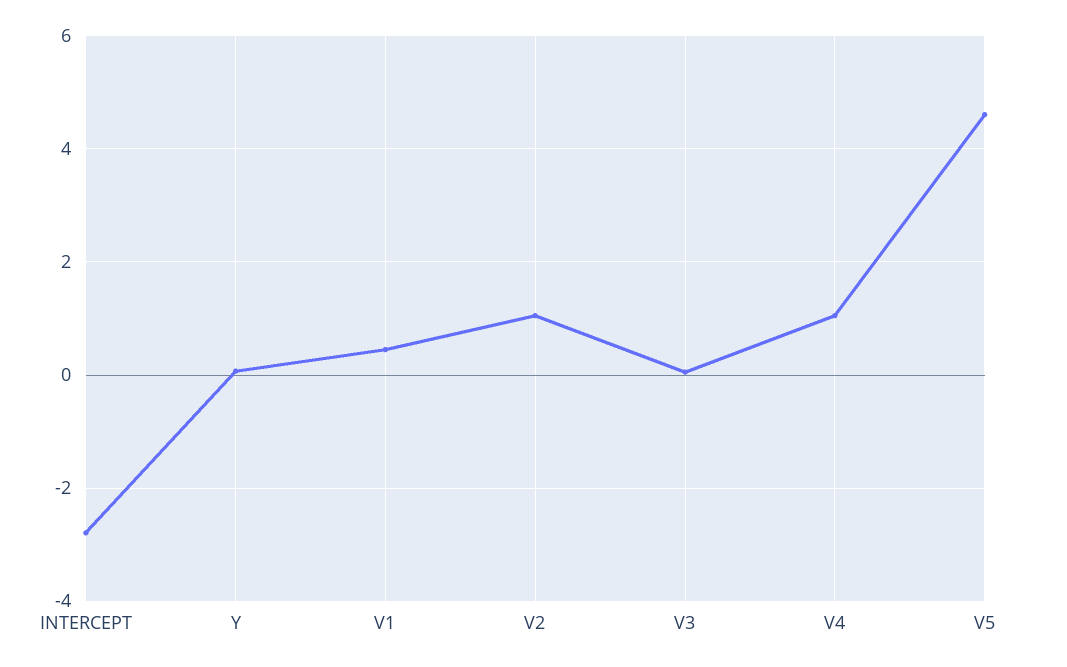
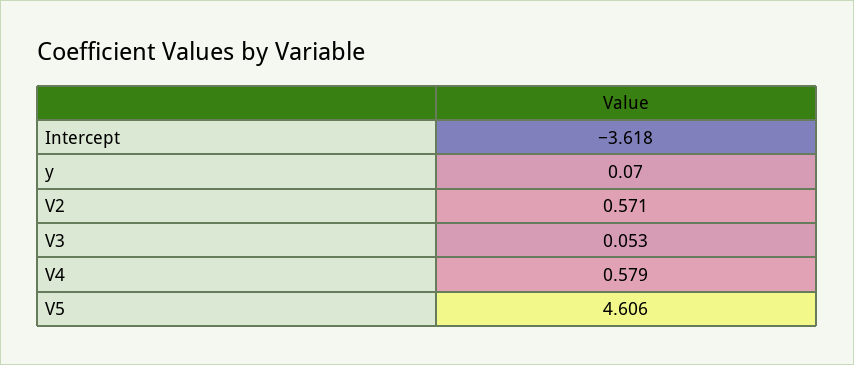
INTERCEPT: -2.8 -> -3.618
V1: 0.4 -> none
V2: 1 -> 0.571
V4: 1 -> 0.579

